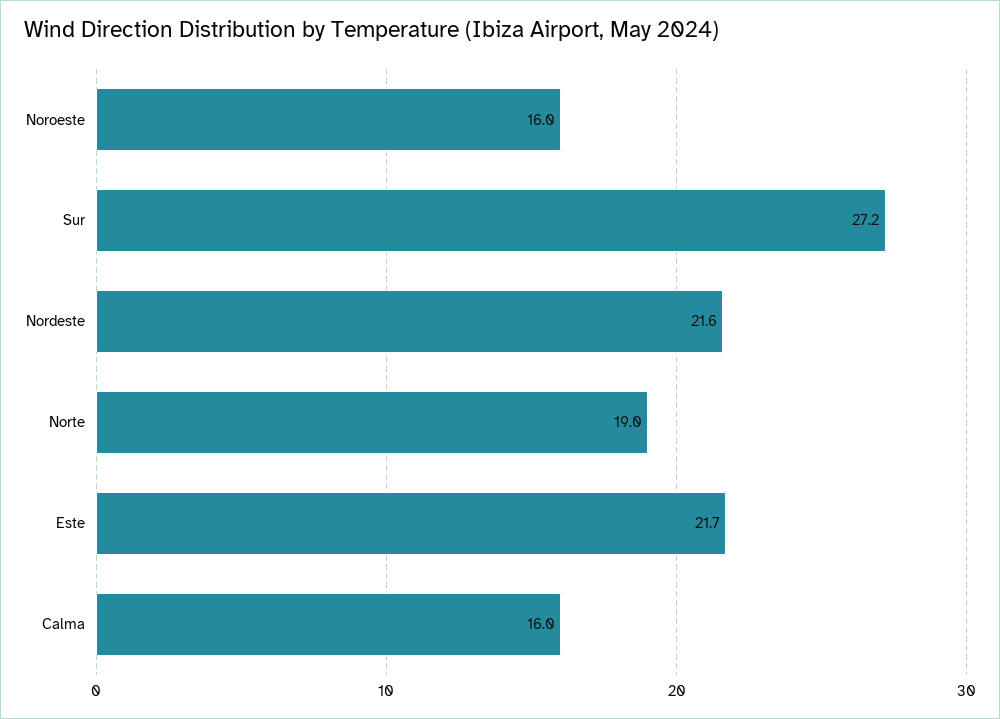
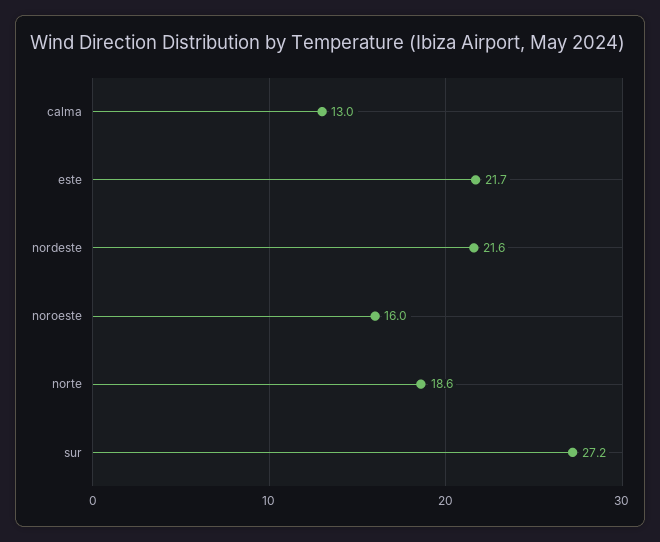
Norte: 19 -> 18.6
Calma: 16 -> 13

